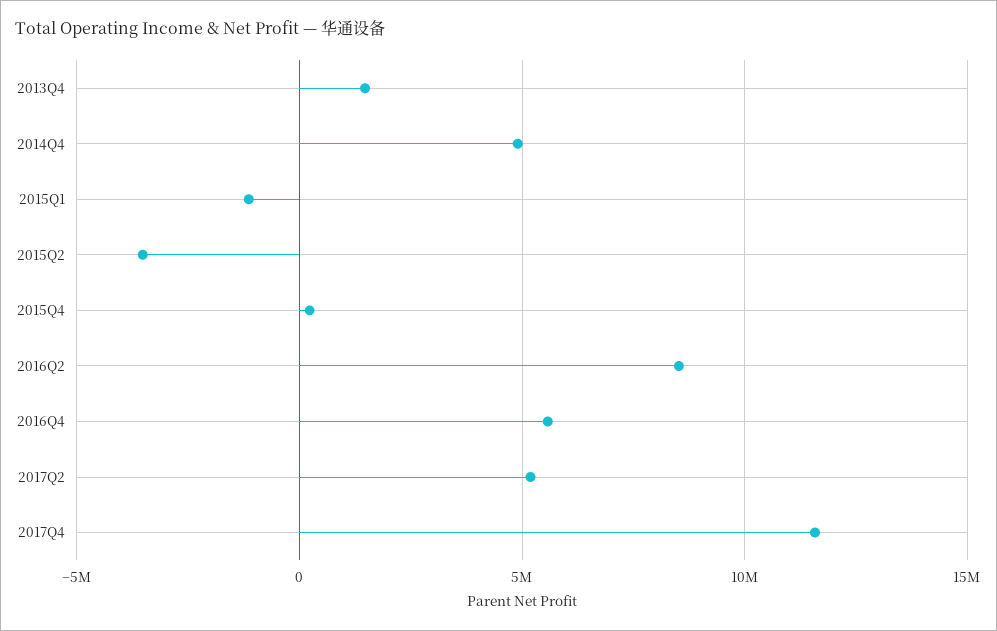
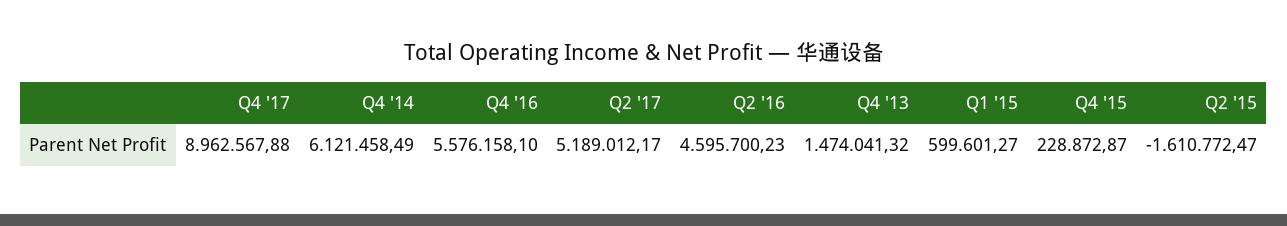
2014Q4: 5000000 -> 6121458.49
2015Q1: -1000000 -> 599601.27
2015Q2: -3500000 -> -1610772.47
2016Q2: 8500000 -> 4595700.23
2017Q4: 11500000 -> 8962567.88

